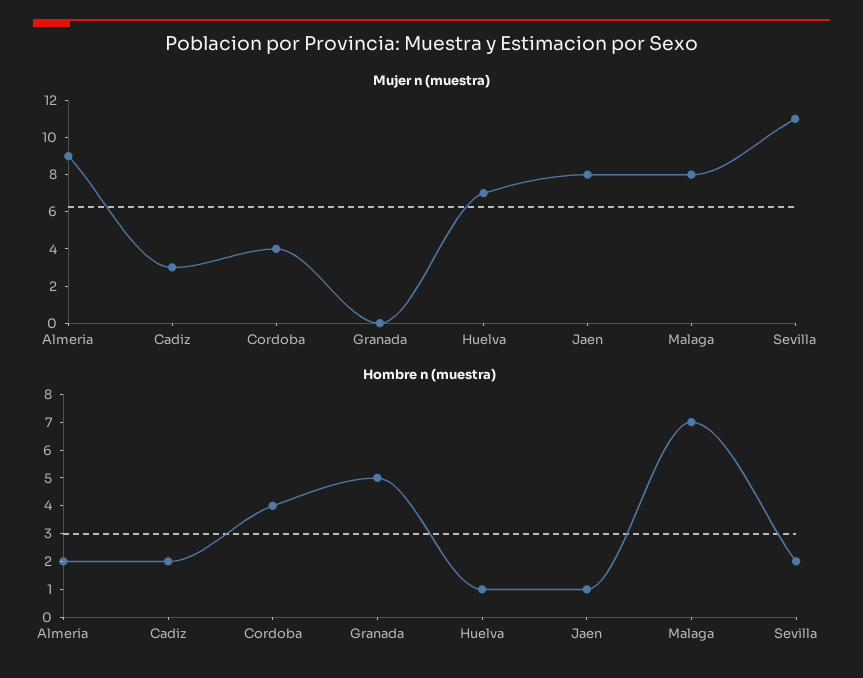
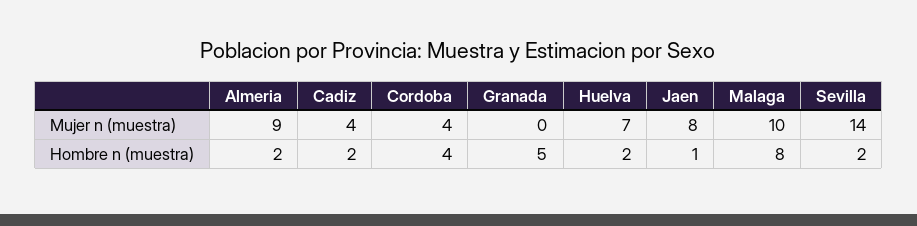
Mujer n (muestra), Cadiz: 3 -> 4
Mujer n (muestra), Malaga: 8 -> 10
Mujer n (muestra), Sevilla: 11 -> 14
Hombre n (muestra), Huelva: 1 -> 2
Hombre n (muestra), Malaga: 7 -> 8

